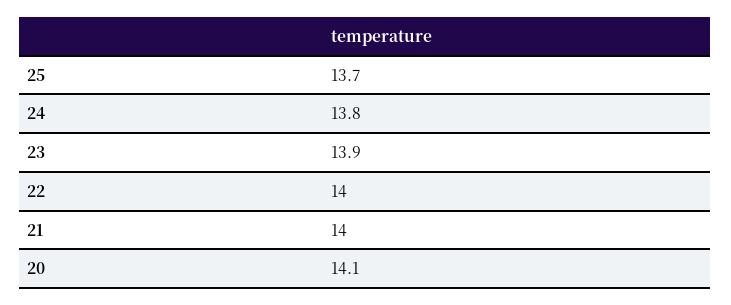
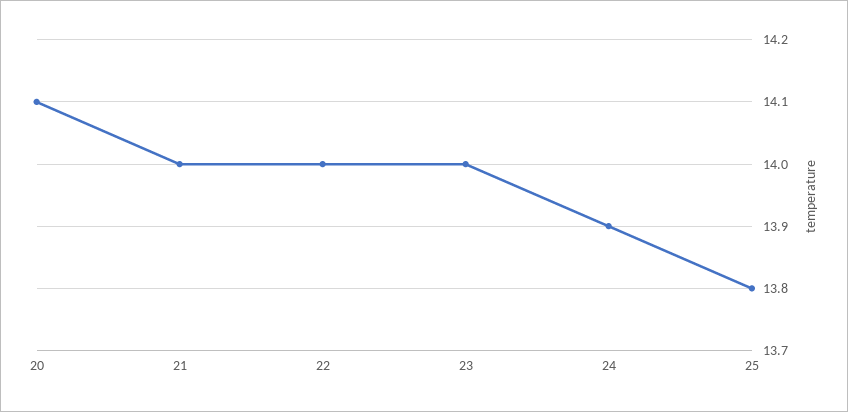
25: 13.7 -> 13.8
24: 13.8 -> 13.9
23: 13.9 -> 14

